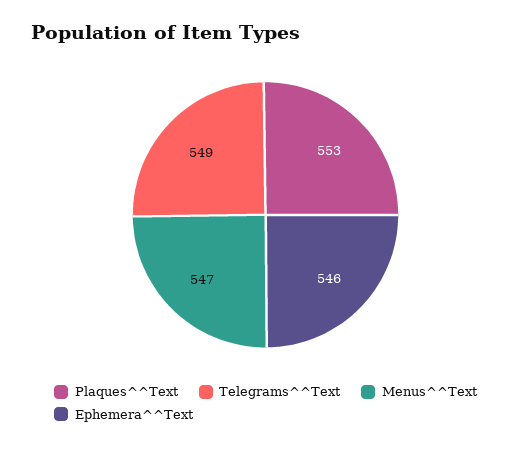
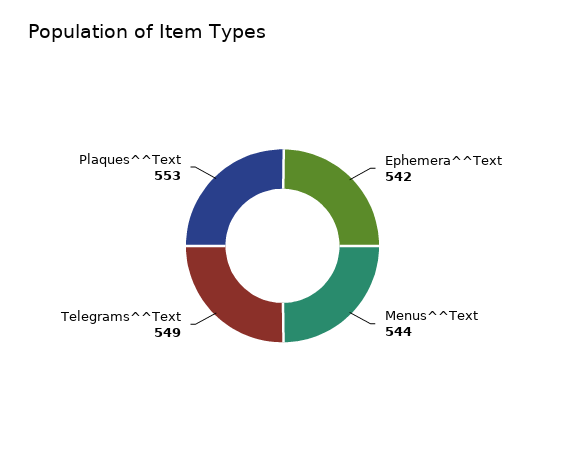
Menus^^Text: 547 -> 544
Ephemera^^Text: 546 -> 542

